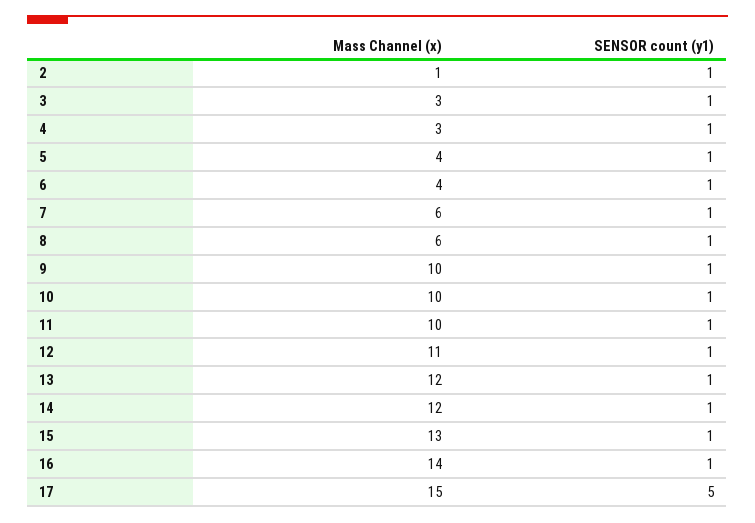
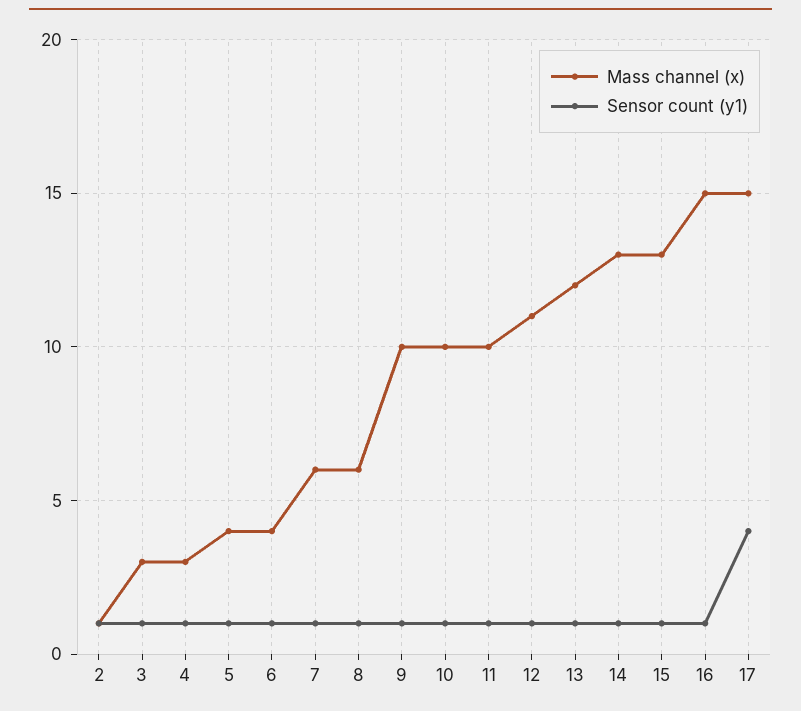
Mass Channel (x), 14: 12 -> 13
Mass Channel (x), 16: 14 -> 15
SENSOR count (y1), 17: 5 -> 4

